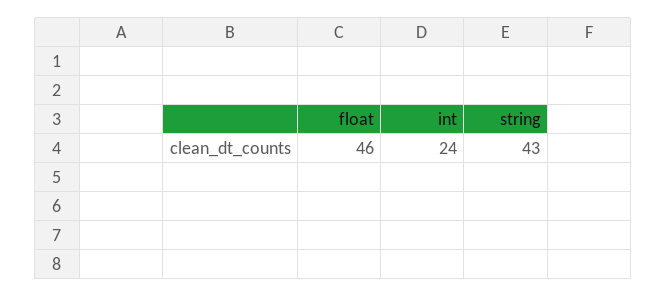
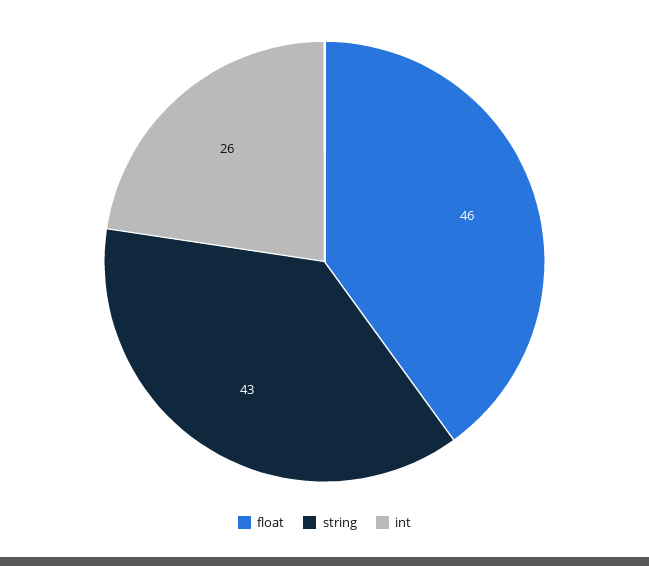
int: 24 -> 26

